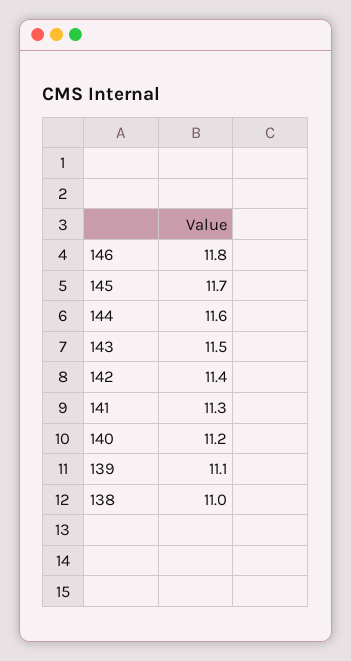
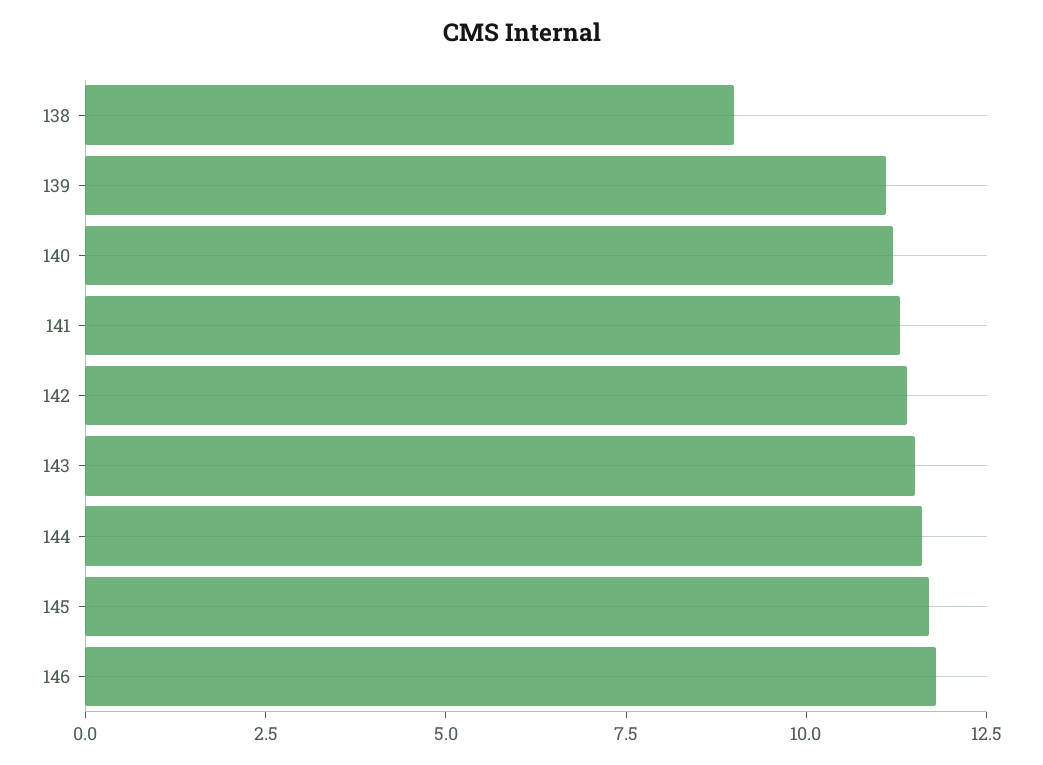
138: 11 -> 9

